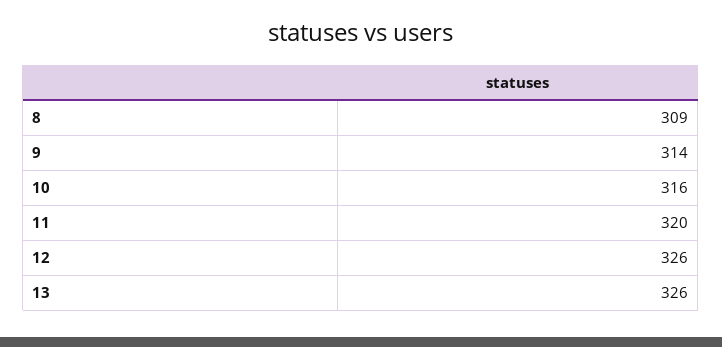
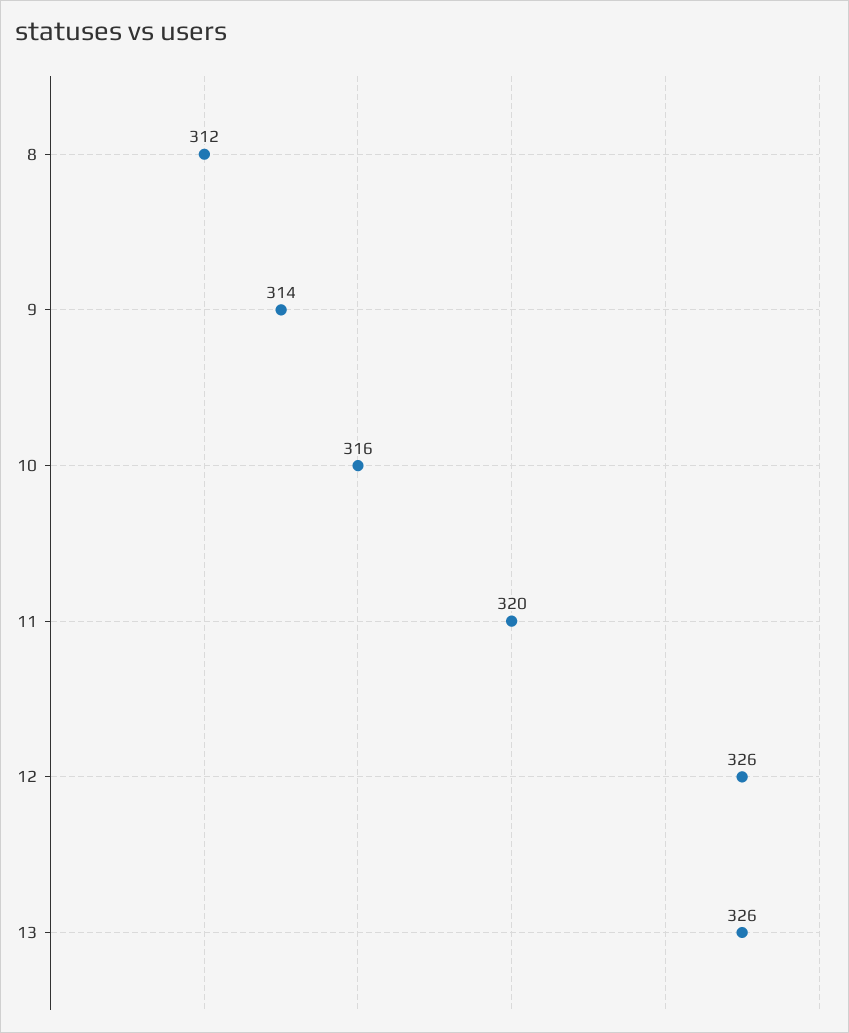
8: 309 -> 312

